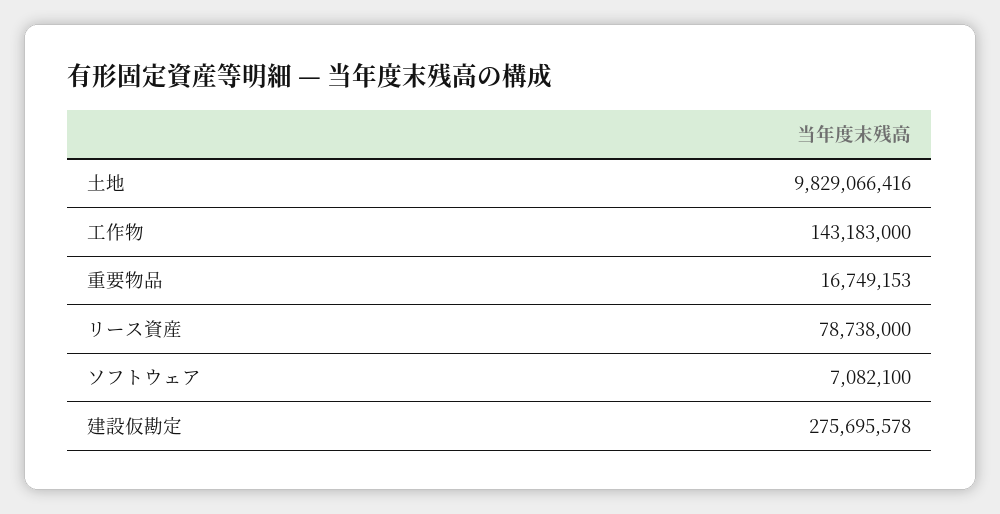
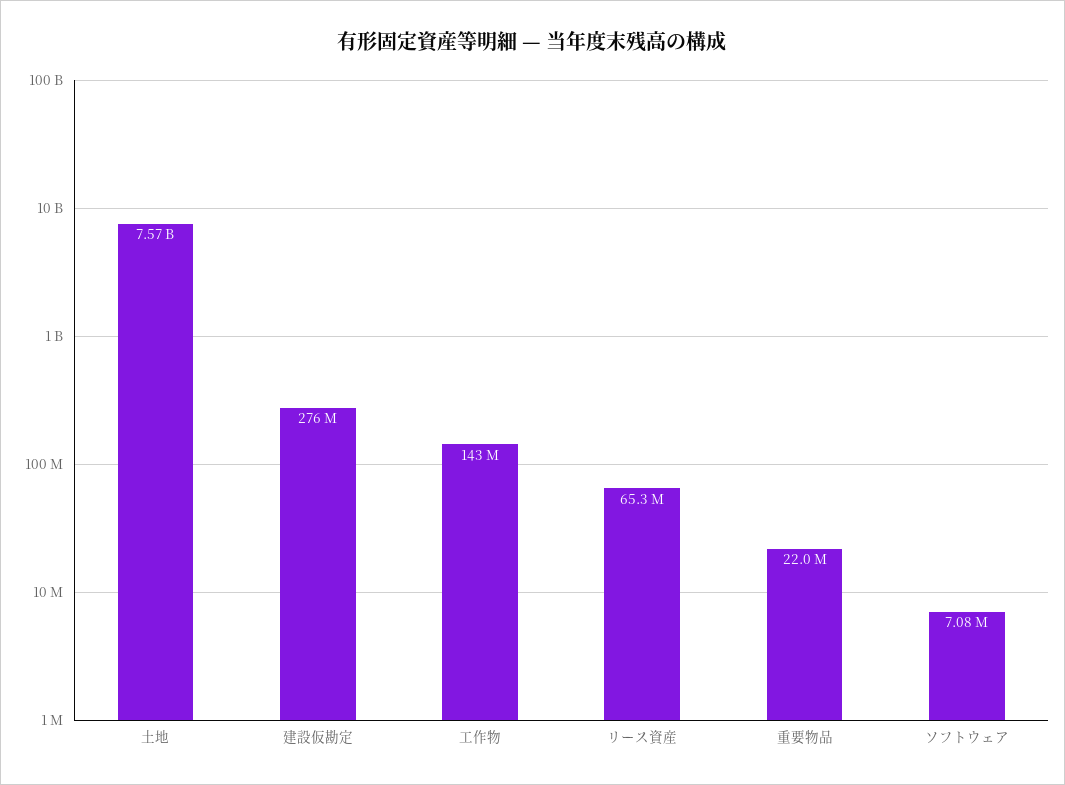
土地: 9829066416 -> 7570000000
重要物品: 16749153 -> 22000000
リース資産: 78738000 -> 65300000

